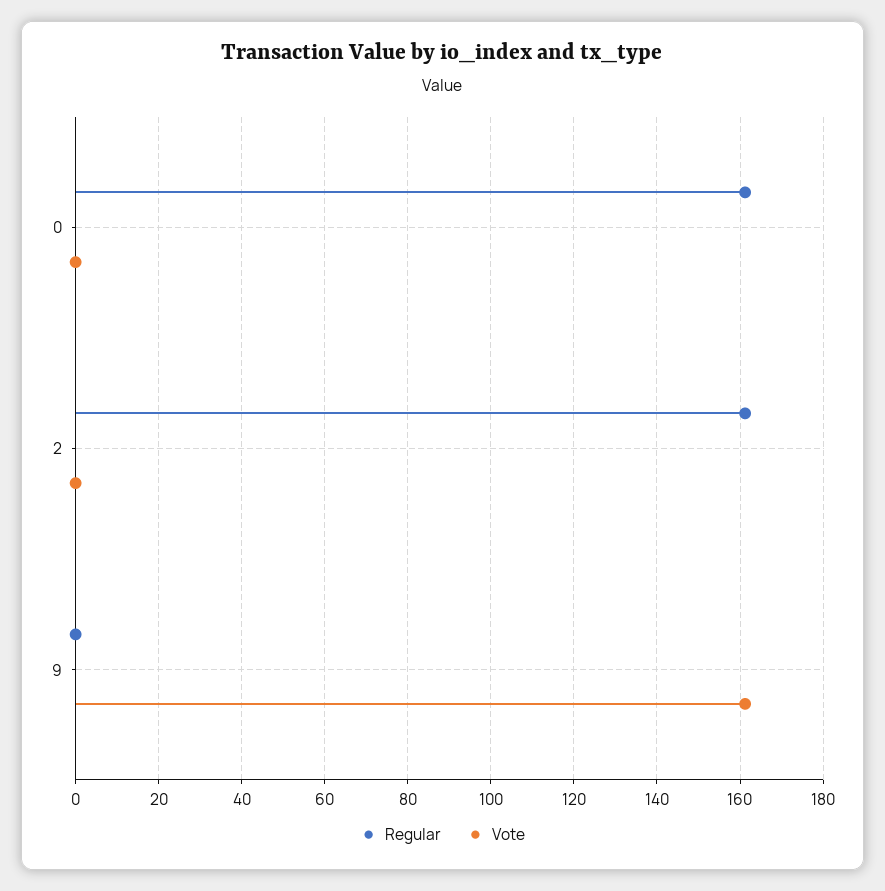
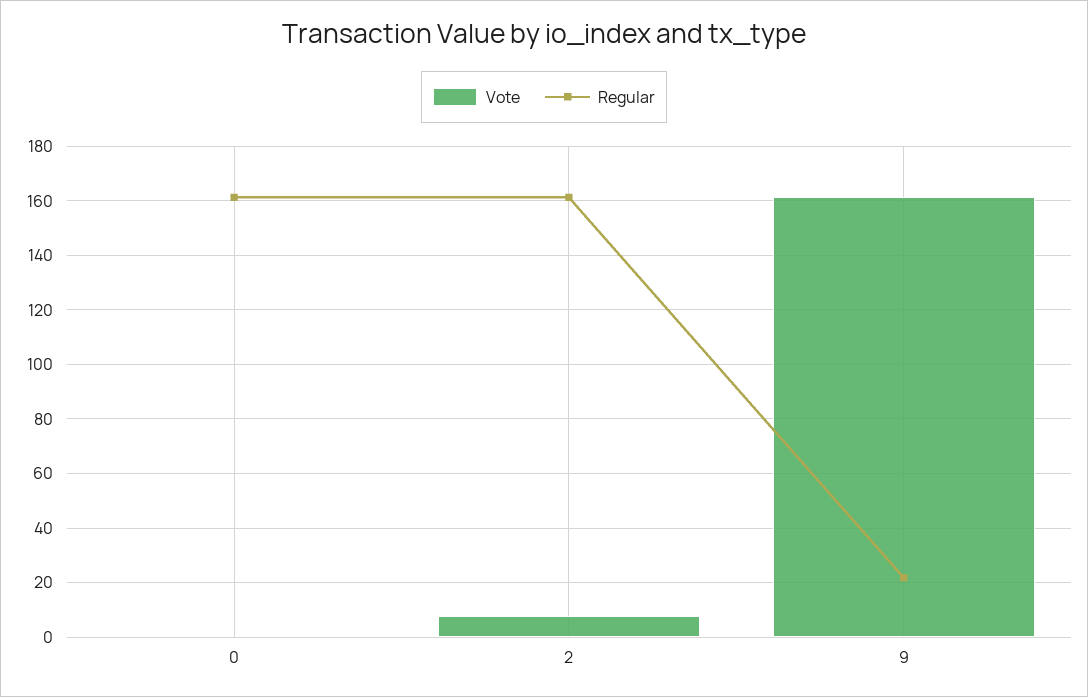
Vote, 2: 0 -> 7.5
Regular, 9: 0 -> 22.5

